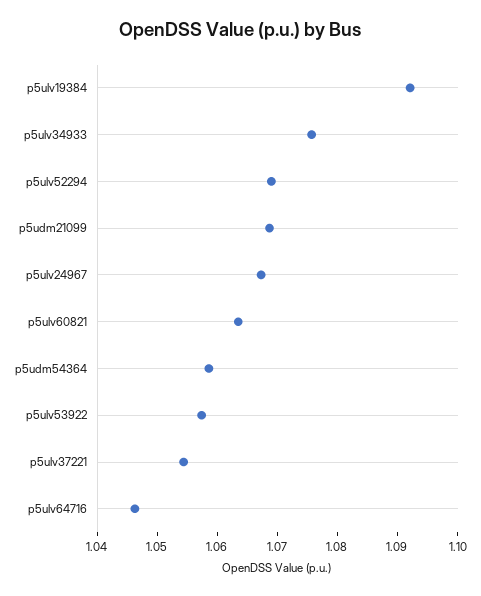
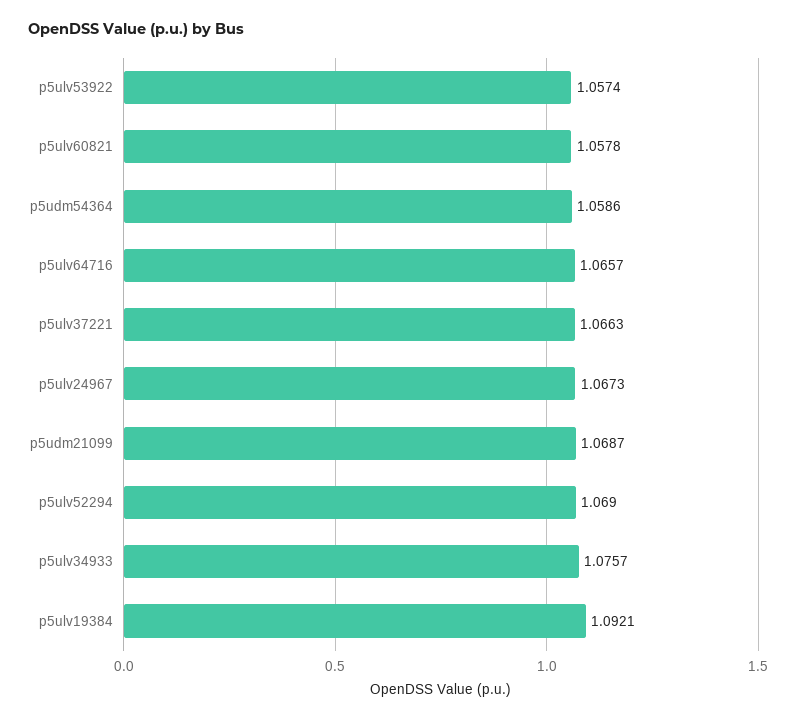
p5ulv60821: 1.064 -> 1.0578
p5ulv37221: 1.054 -> 1.0663
p5ulv64716: 1.046 -> 1.0657

